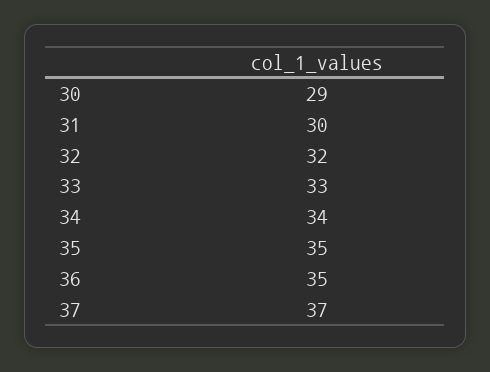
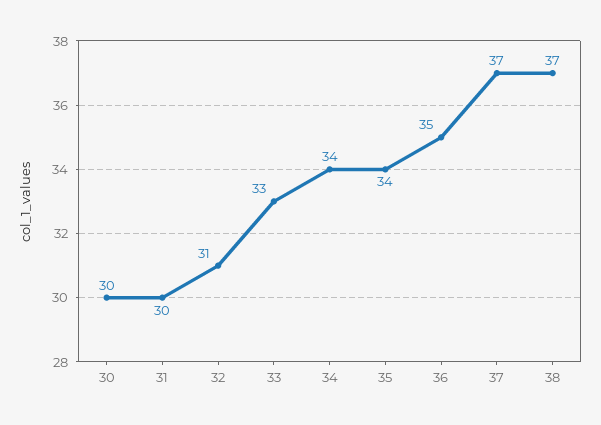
30: 29 -> 30
32: 32 -> 31
35: 35 -> 34
38: none -> 37

